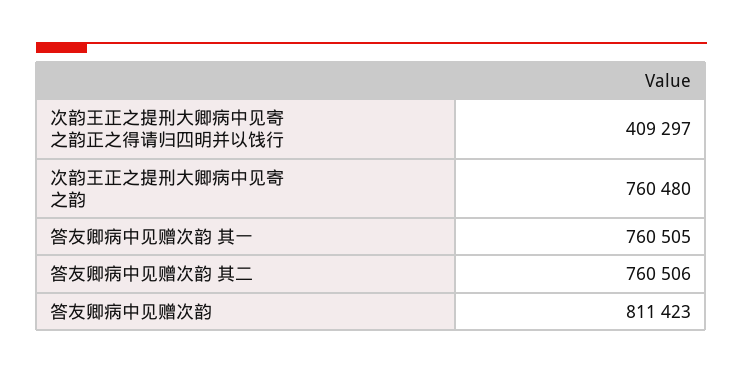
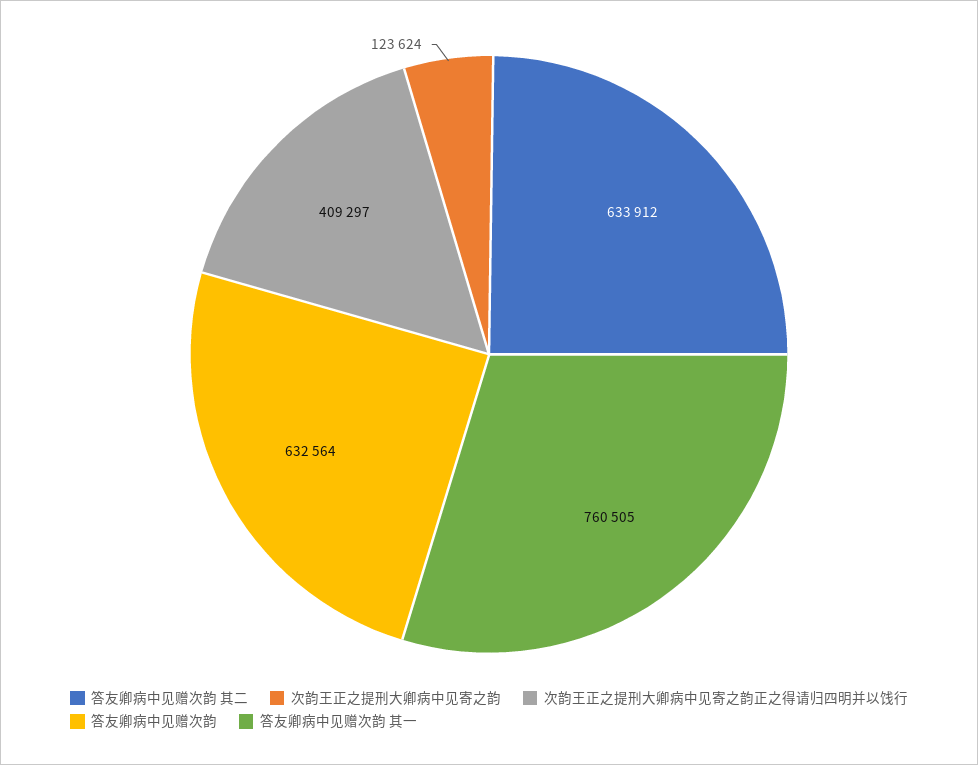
次韵王正之提刑大卿病中见寄之韵: 760480 -> 123624
答友卿病中见赠次韵 其二: 760506 -> 633912
答友卿病中见赠次韵: 811423 -> 632564

